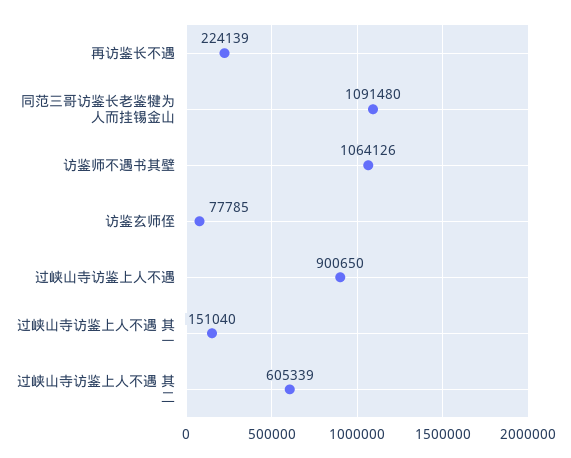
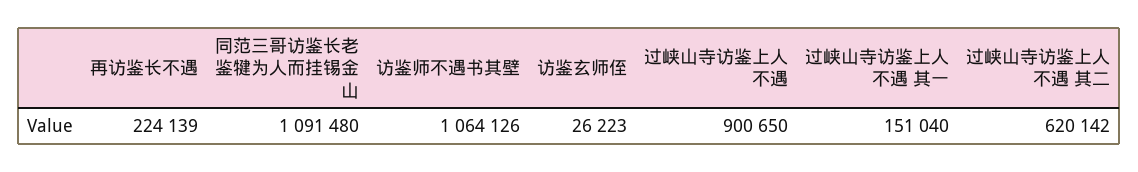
访鉴玄师侄: 77785 -> 26223
过峡山寺访鉴上人不遇 其二: 605339 -> 620142

